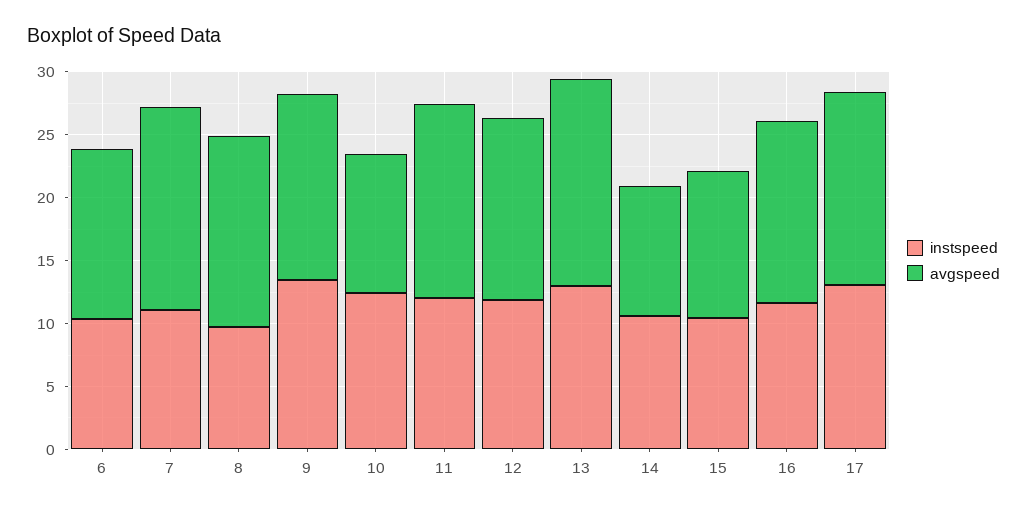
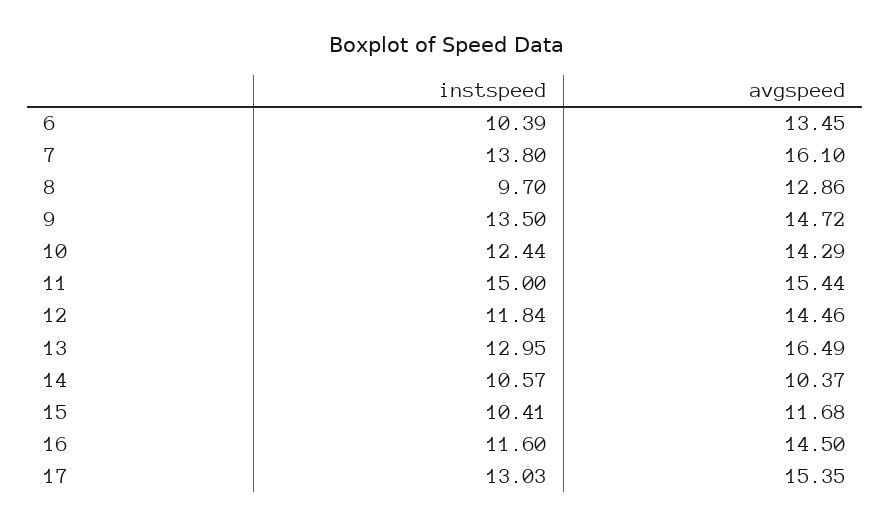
instspeed, 7: 11 -> 13.8
avgspeed, 8: 15 -> 12.86
avgspeed, 10: 11 -> 14.29
instspeed, 11: 12 -> 15

